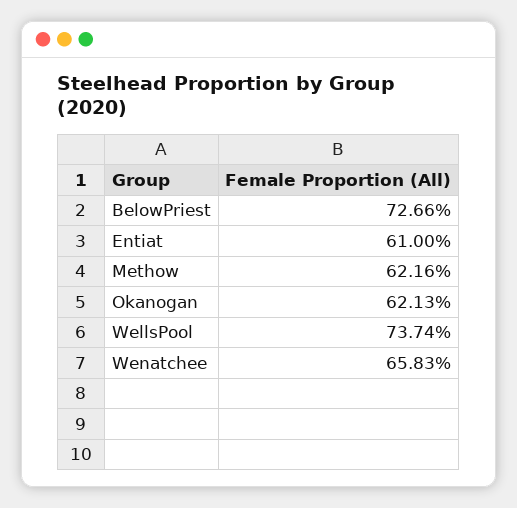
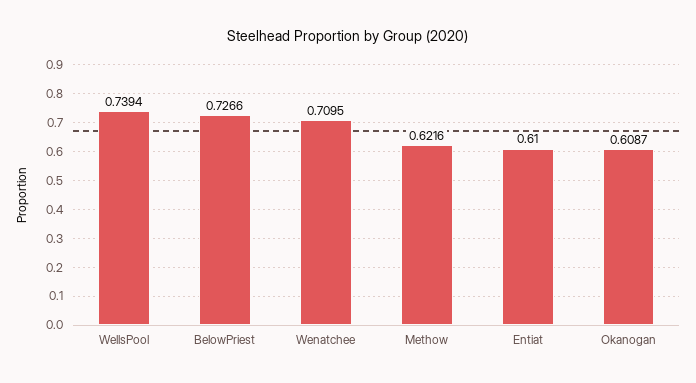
Okanogan: 0.6213 -> 0.6087
WellsPool: 0.7374 -> 0.7394
Wenatchee: 0.6583 -> 0.7095

